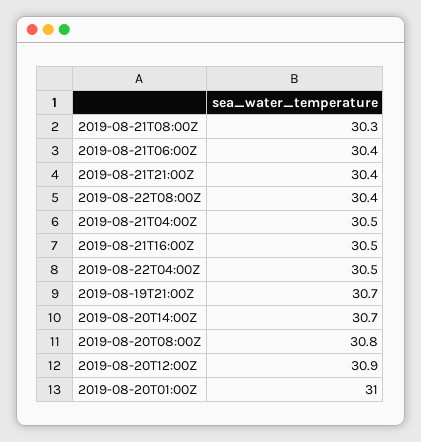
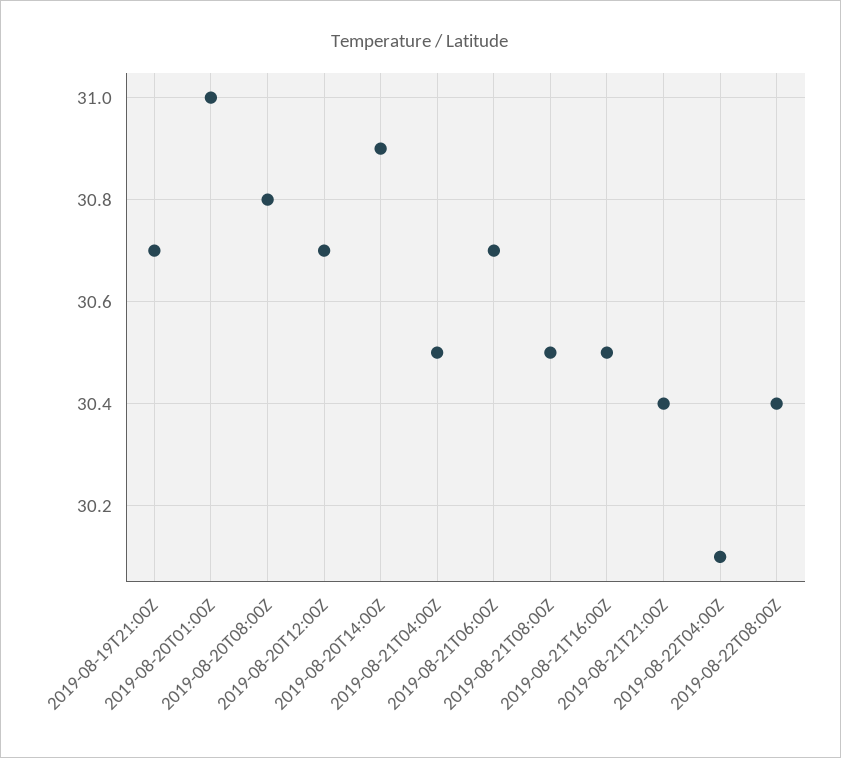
2019-08-21T08:00Z: 30.3 -> 30.5
2019-08-21T06:00Z: 30.4 -> 30.7
2019-08-22T04:00Z: 30.5 -> 30.1
2019-08-20T14:00Z: 30.7 -> 30.9
2019-08-20T12:00Z: 30.9 -> 30.7

